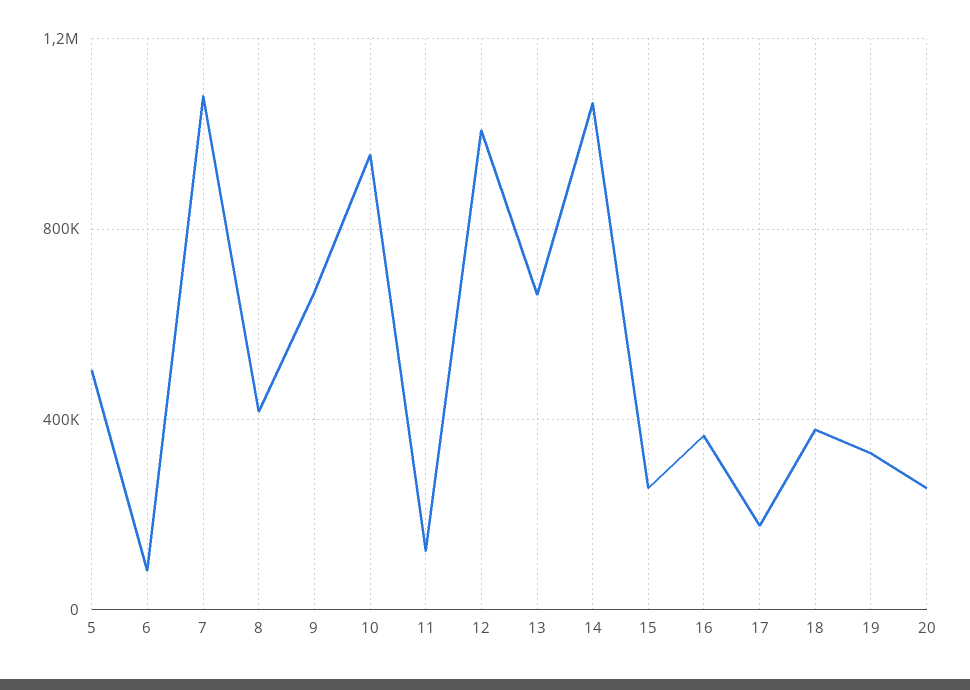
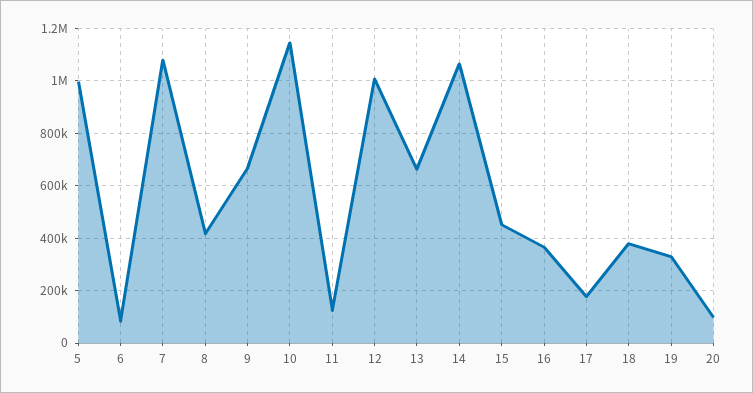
5: 500000 -> 1000000
10: 950000 -> 1150000
15: 250000 -> 450000
20: 250000 -> 100000

